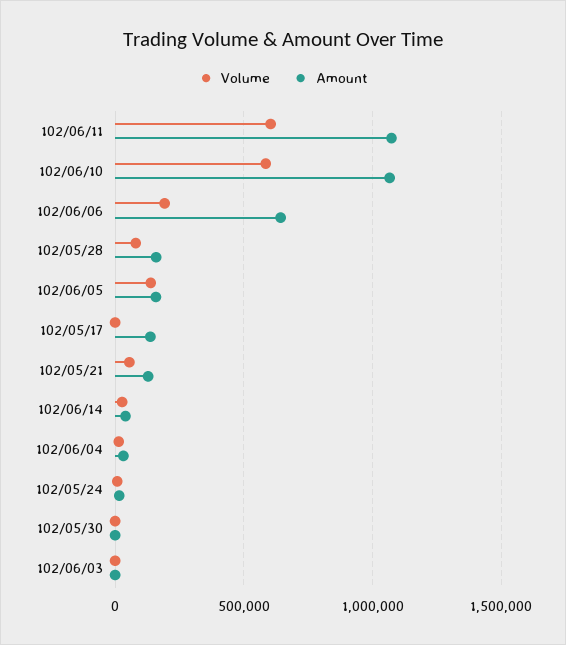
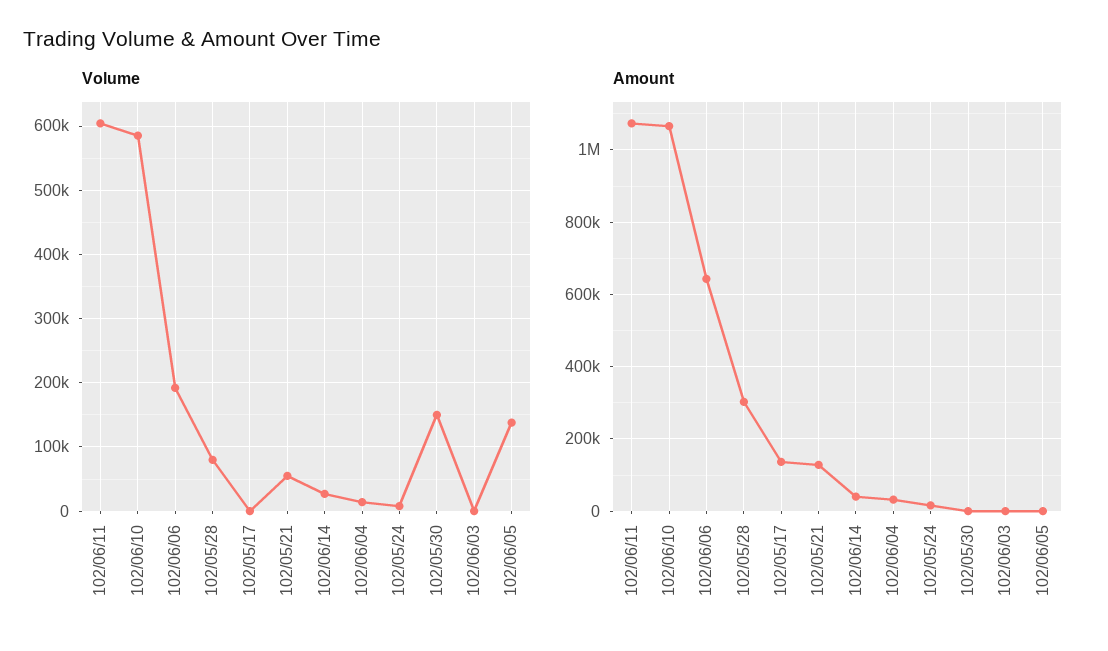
Amount, 102/05/28: 150000 -> 300000
Amount, 102/06/05: 150000 -> 0
Volume, 102/05/30: 0 -> 150000

